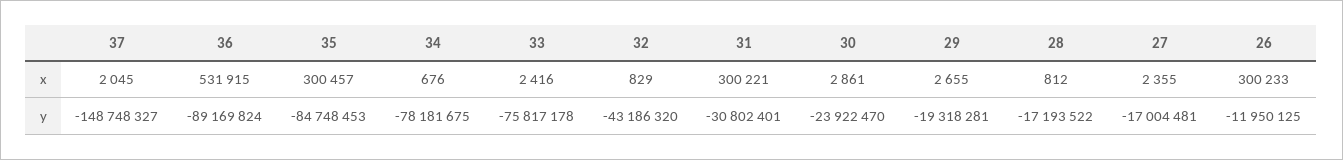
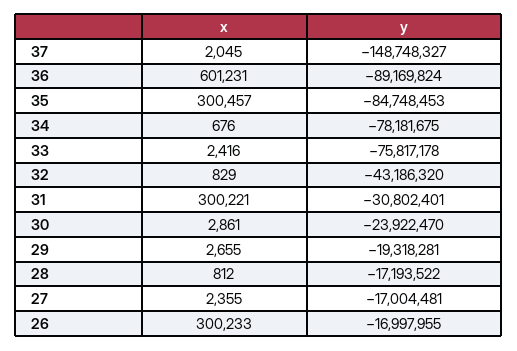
36, x: 531915 -> 601231
26, y: -11950125 -> -16997955

